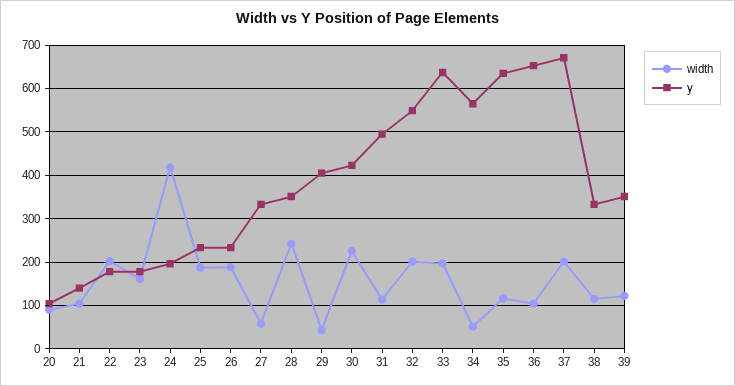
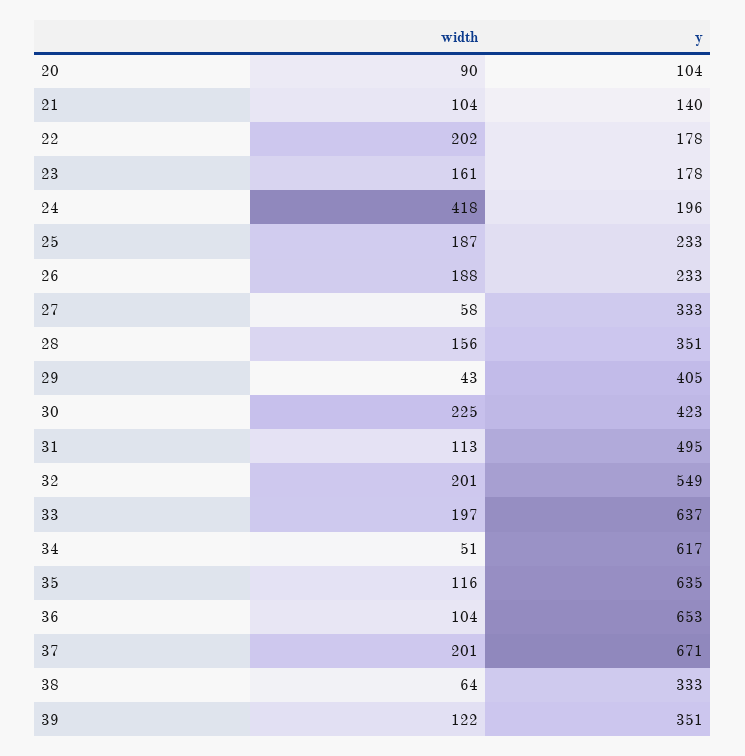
width, 28: 240 -> 156
y, 34: 560 -> 617
width, 38: 120 -> 64

